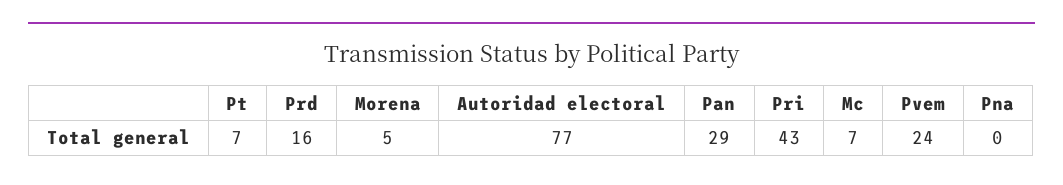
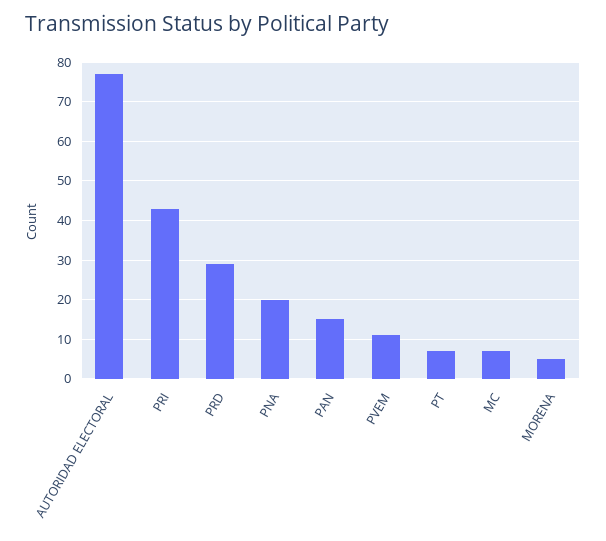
Prd: 16 -> 30
Pan: 29 -> 15
Pvem: 24 -> 10
Pna: 0 -> 20

